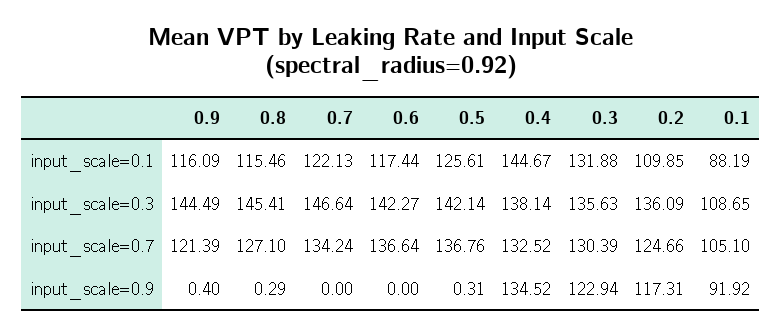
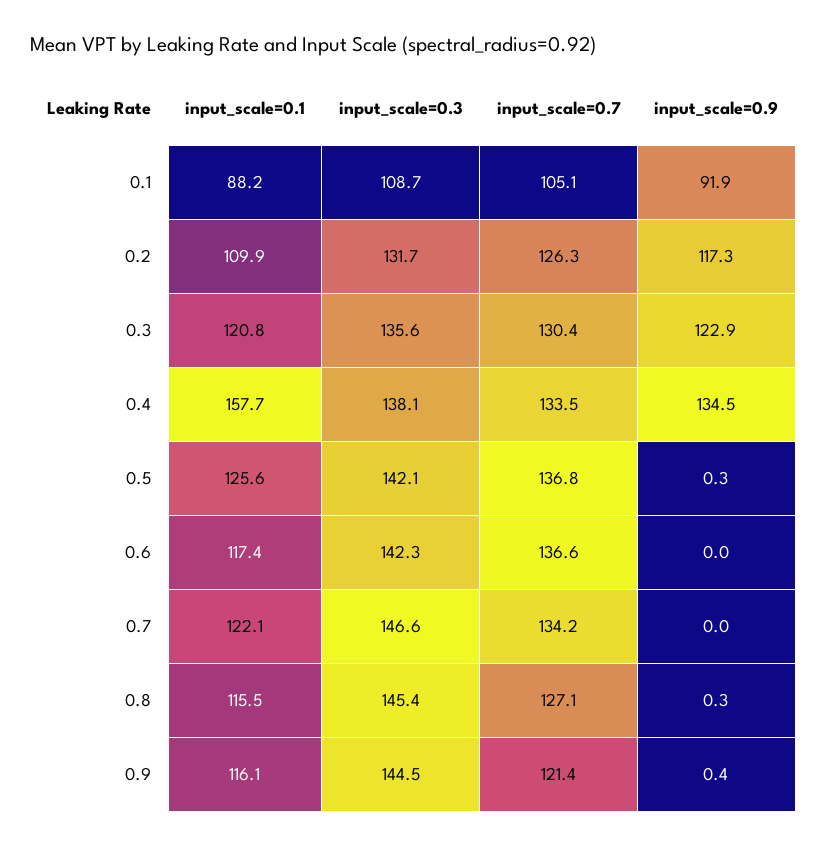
0.4, input_scale=0.1: 144.67 -> 157.7
0.3, input_scale=0.1: 131.88 -> 120.8
0.2, input_scale=0.3: 136.09 -> 131.7
0.4, input_scale=0.7: 132.52 -> 133.5
0.2, input_scale=0.7: 124.66 -> 126.3

